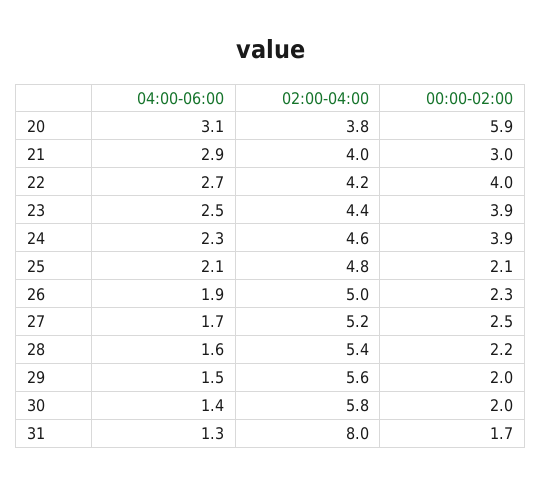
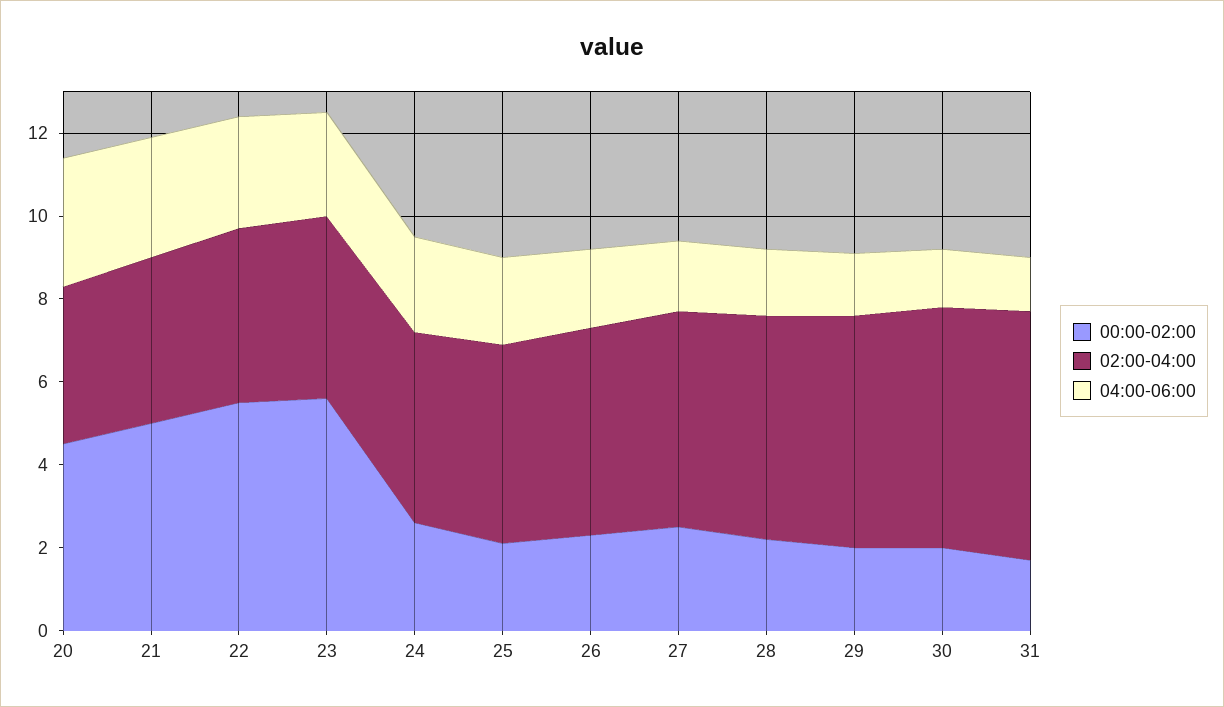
00:00-02:00, 20: 5.9 -> 4.5
00:00-02:00, 21: 3 -> 5
00:00-02:00, 22: 4 -> 5.5
00:00-02:00, 23: 3.9 -> 5.5
00:00-02:00, 24: 3.9 -> 2.5
02:00-04:00, 31: 8 -> 6

